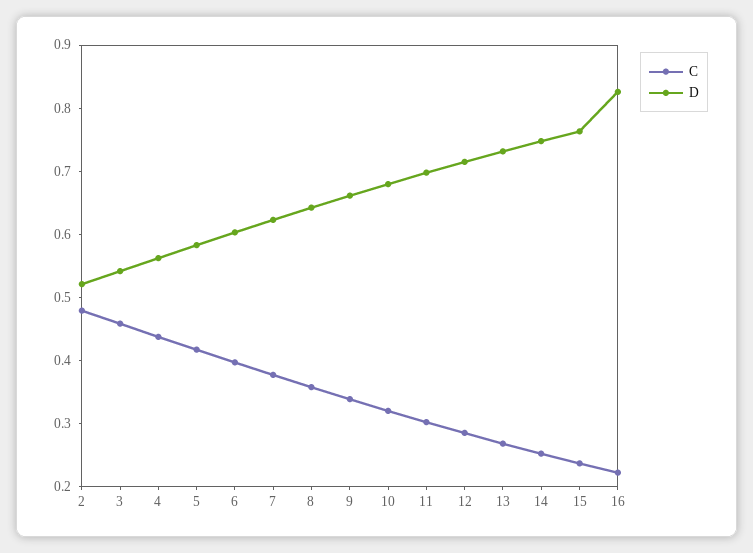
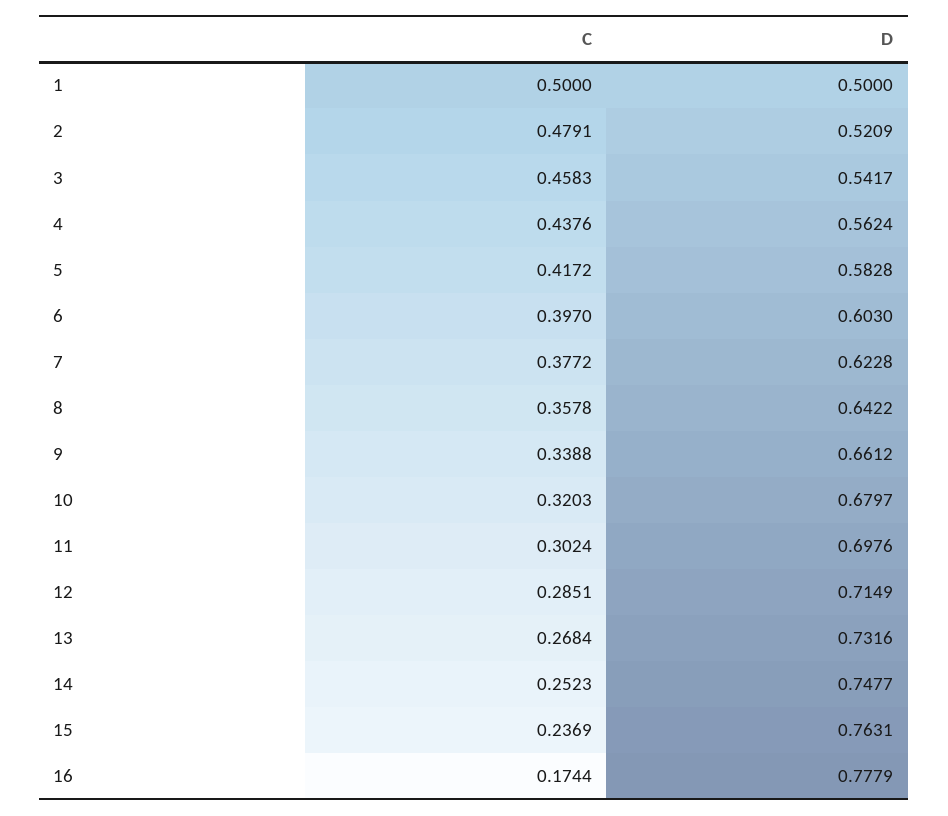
C, 16: 0.22 -> 0.1744
D, 16: 0.82 -> 0.7779
C, 1: none -> 0.5
D, 1: none -> 0.5

